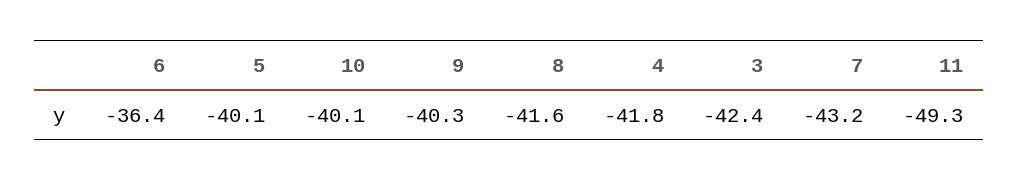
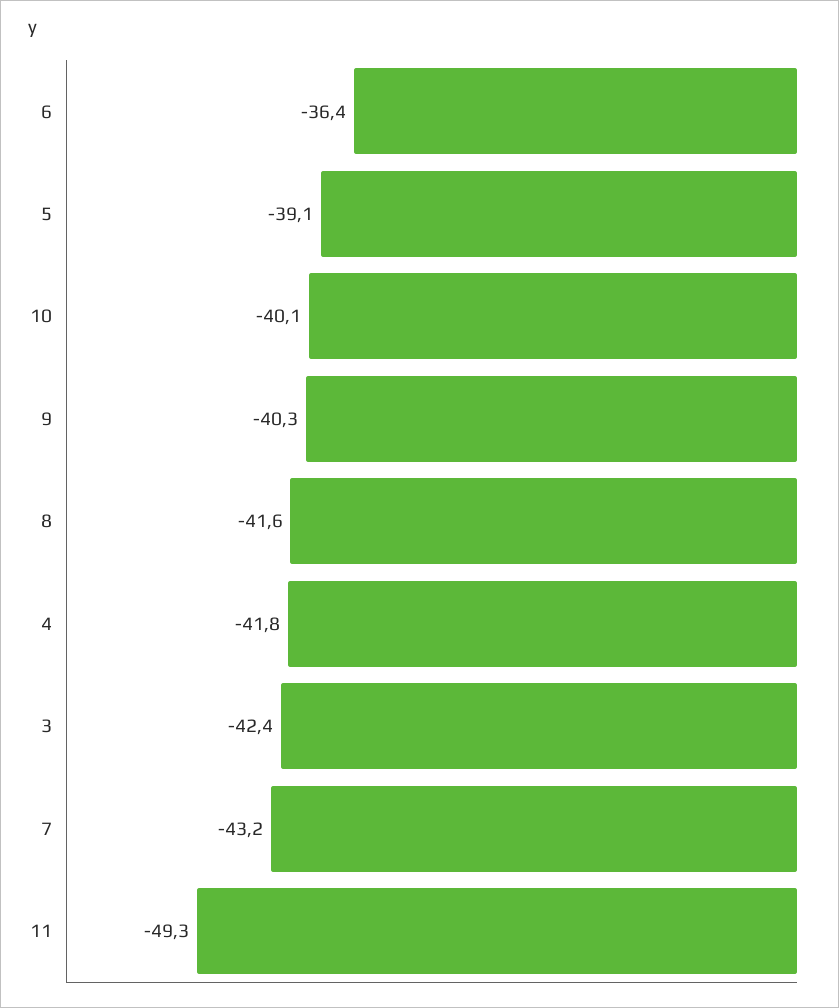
5: -40.1 -> -39.1

